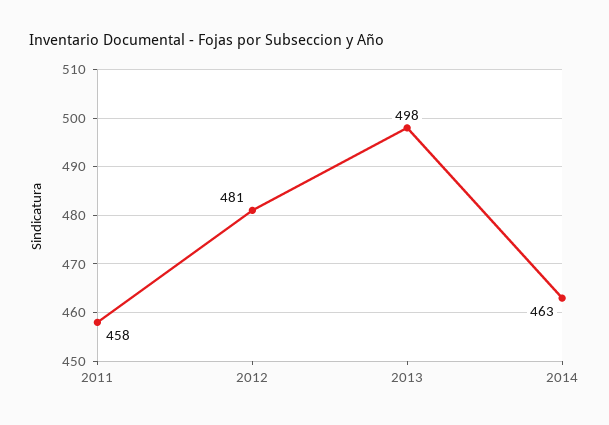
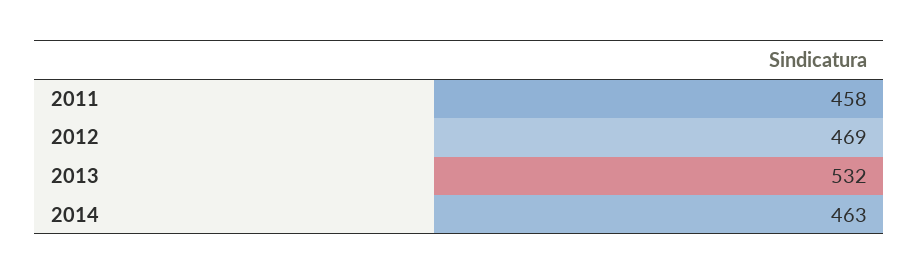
2012: 481 -> 469
2013: 498 -> 532

